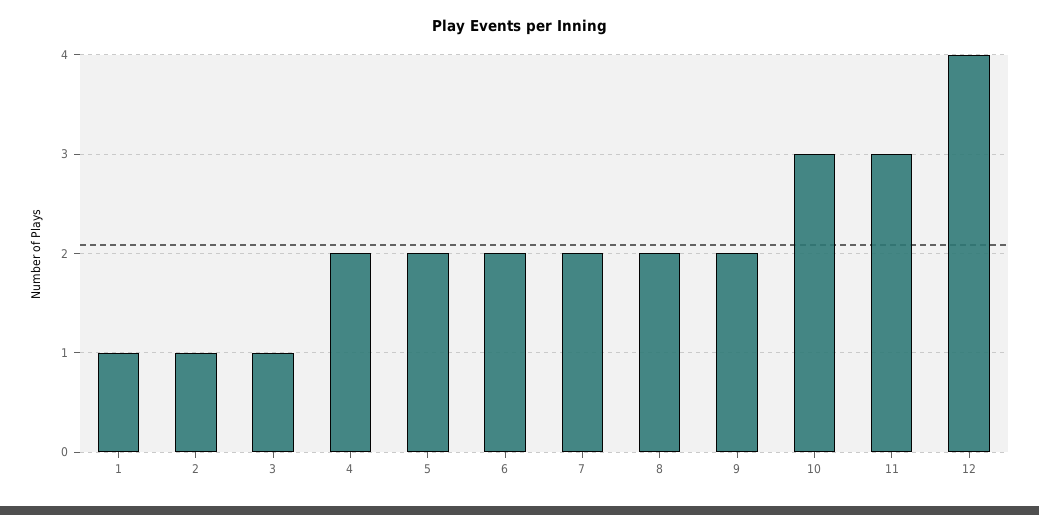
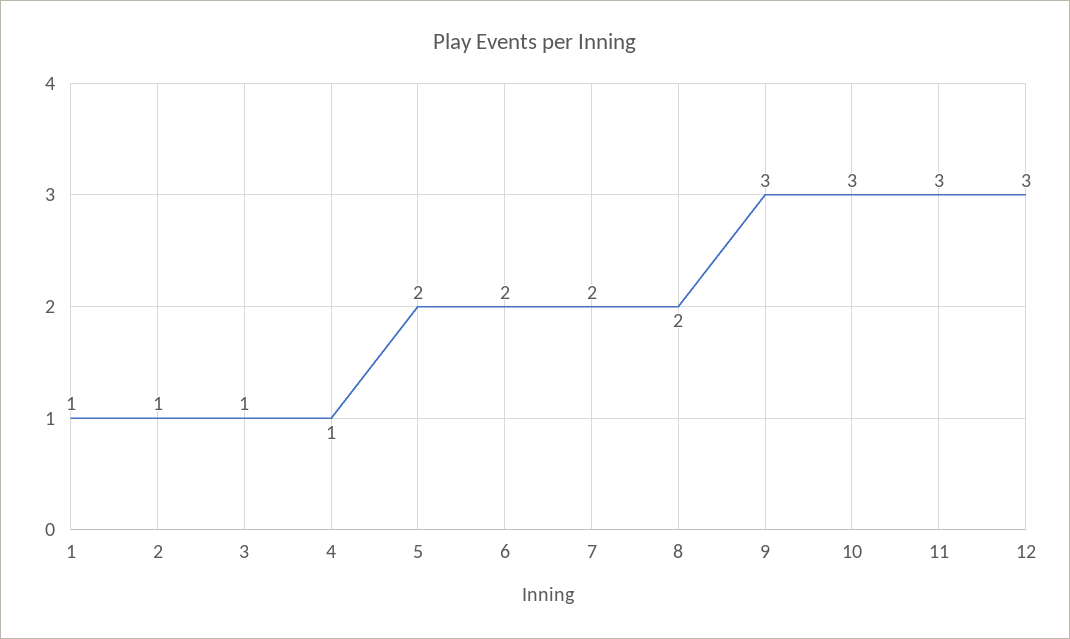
4: 2 -> 1
9: 2 -> 3
12: 4 -> 3

